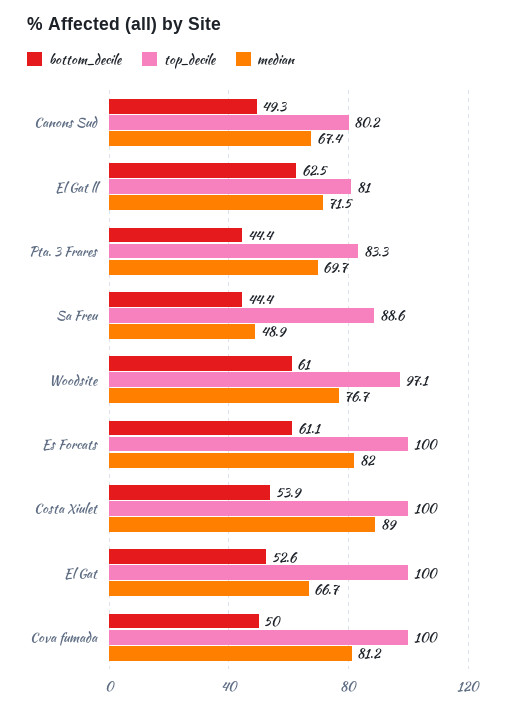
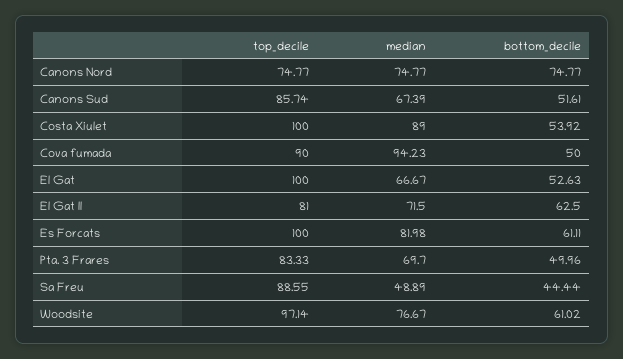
bottom_decile, Canons Sud: 49.3 -> 51.61
top_decile, Canons Sud: 80.2 -> 85.74
bottom_decile, Pta. 3 Frares: 44.4 -> 49.96
top_decile, Cova fumada: 100 -> 90
median, Cova fumada: 81.2 -> 94.23
top_decile, Canons Nord: none -> 74.77
median, Canons Nord: none -> 74.77
bottom_decile, Canons Nord: none -> 74.77

